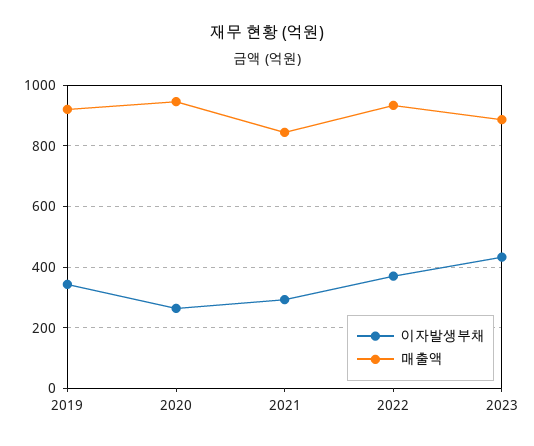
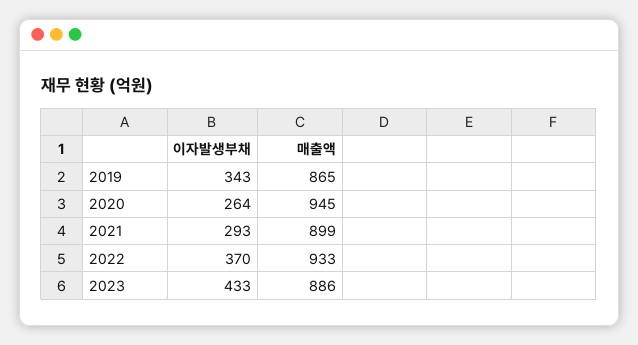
매출액, 2019: 920 -> 865
매출액, 2021: 840 -> 899

